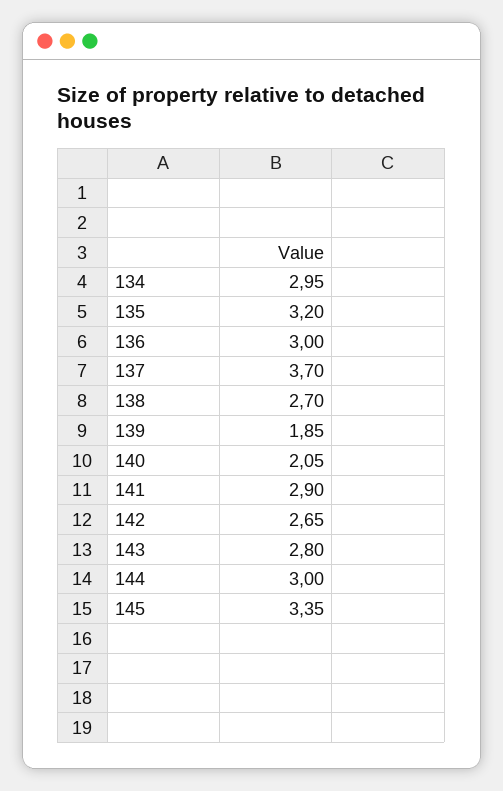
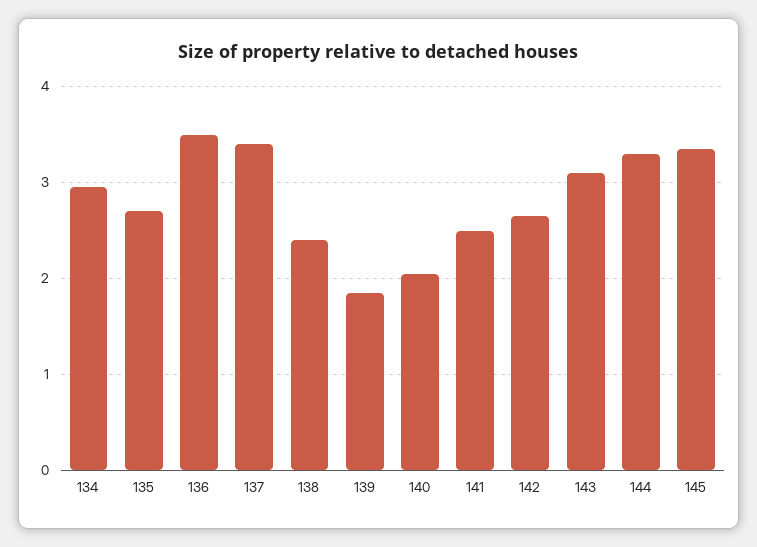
135: 3.2 -> 2.7
136: 3 -> 3.5
137: 3.7 -> 3.4
138: 2.7 -> 2.4
141: 2.9 -> 2.5
143: 2.8 -> 3.1
144: 3 -> 3.3

